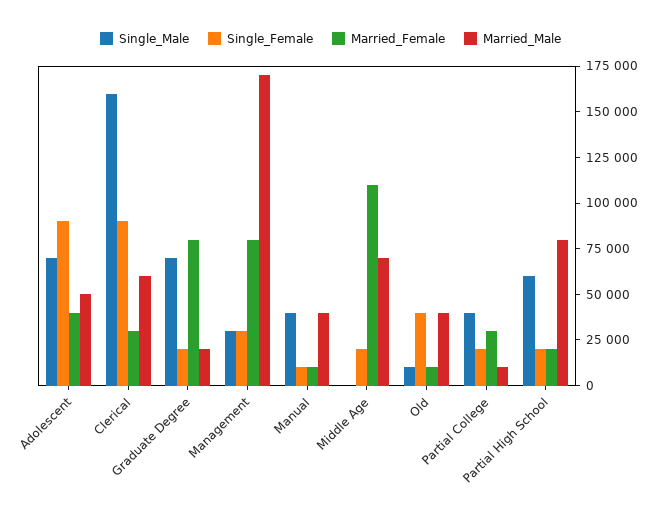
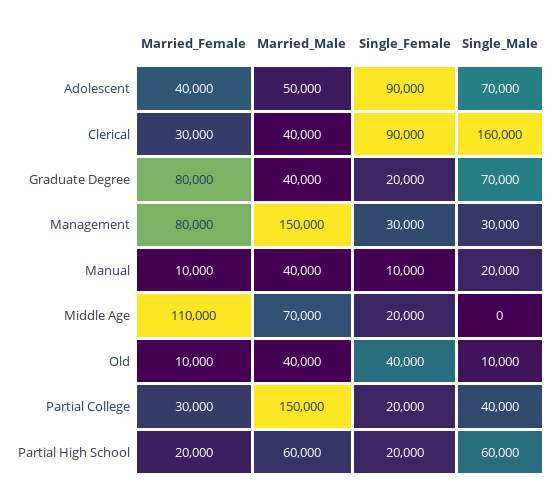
Married_Male, Clerical: 60000 -> 40000
Married_Male, Graduate Degree: 20000 -> 40000
Married_Male, Management: 170000 -> 150000
Single_Male, Manual: 40000 -> 20000
Married_Male, Partial College: 10000 -> 150000
Married_Male, Partial High School: 80000 -> 60000

